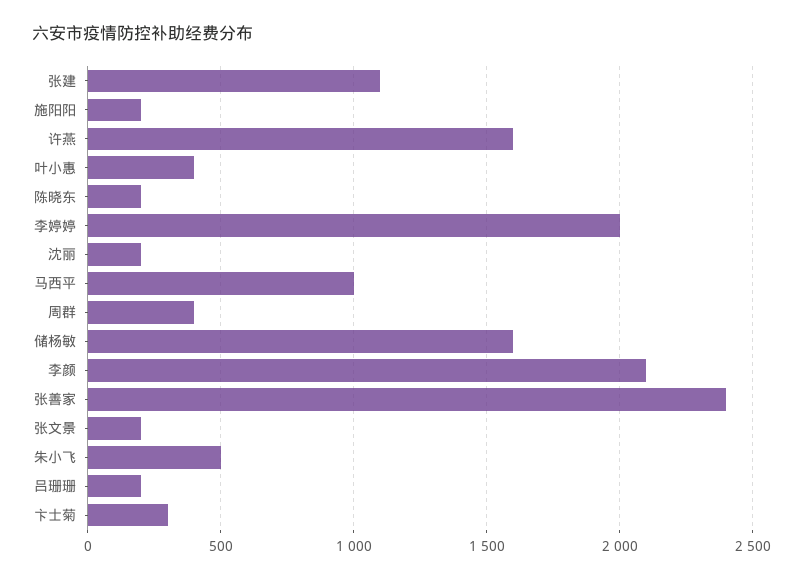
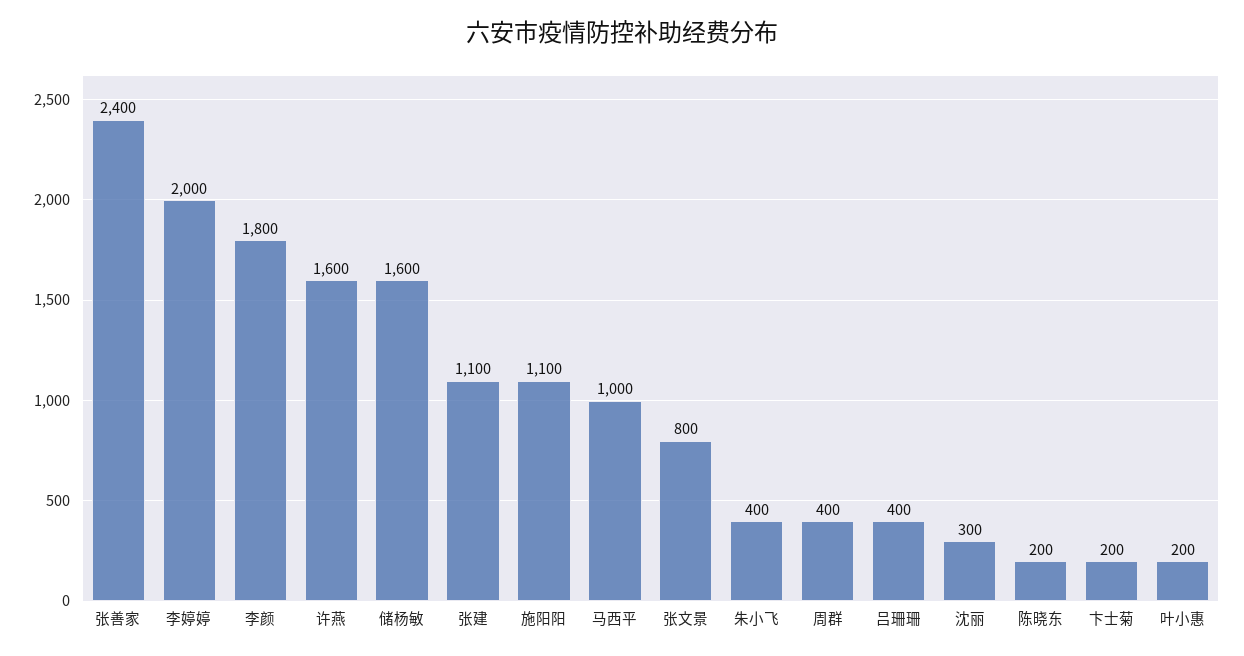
施阳阳: 200 -> 1100
叶小惠: 400 -> 200
沈丽: 200 -> 300
李颜: 2100 -> 1800
张文景: 200 -> 800
朱小飞: 500 -> 400
吕珊珊: 200 -> 400
卞士菊: 300 -> 200

